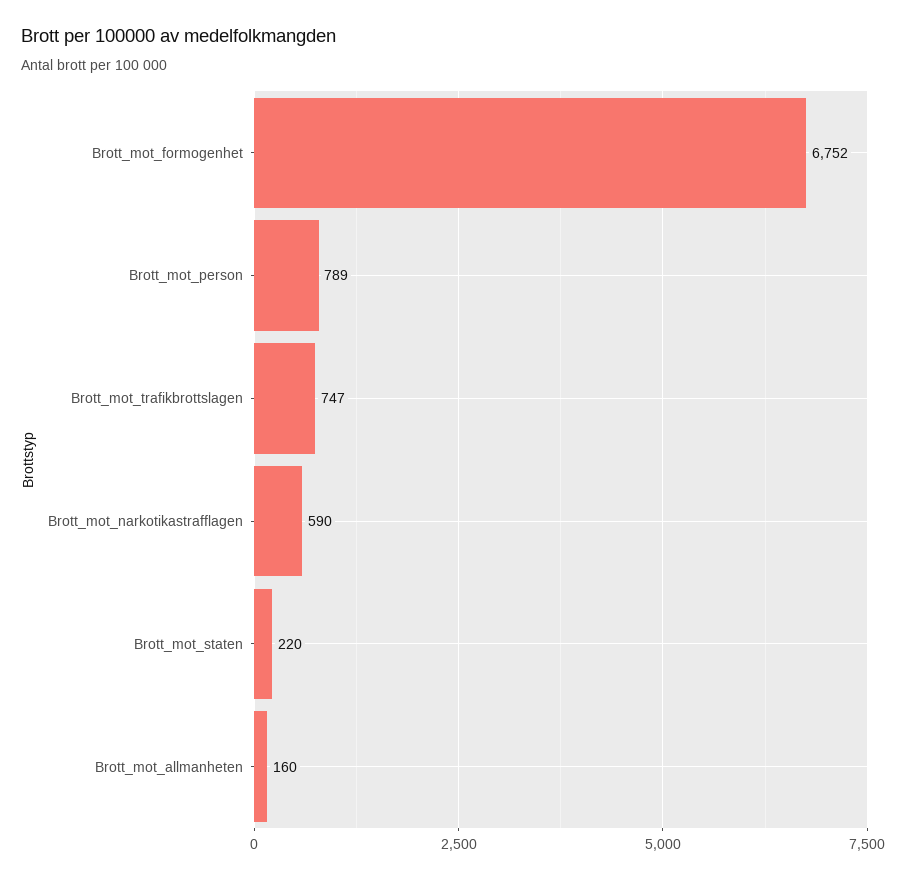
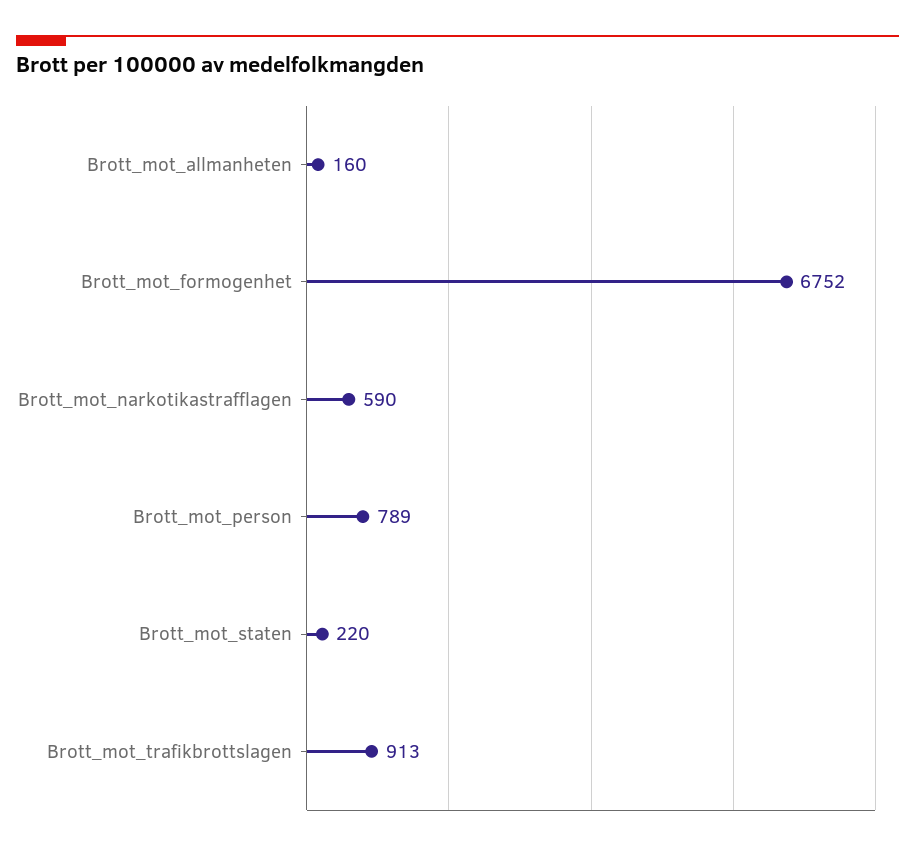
Brott_mot_trafikbrottslagen: 747 -> 913

